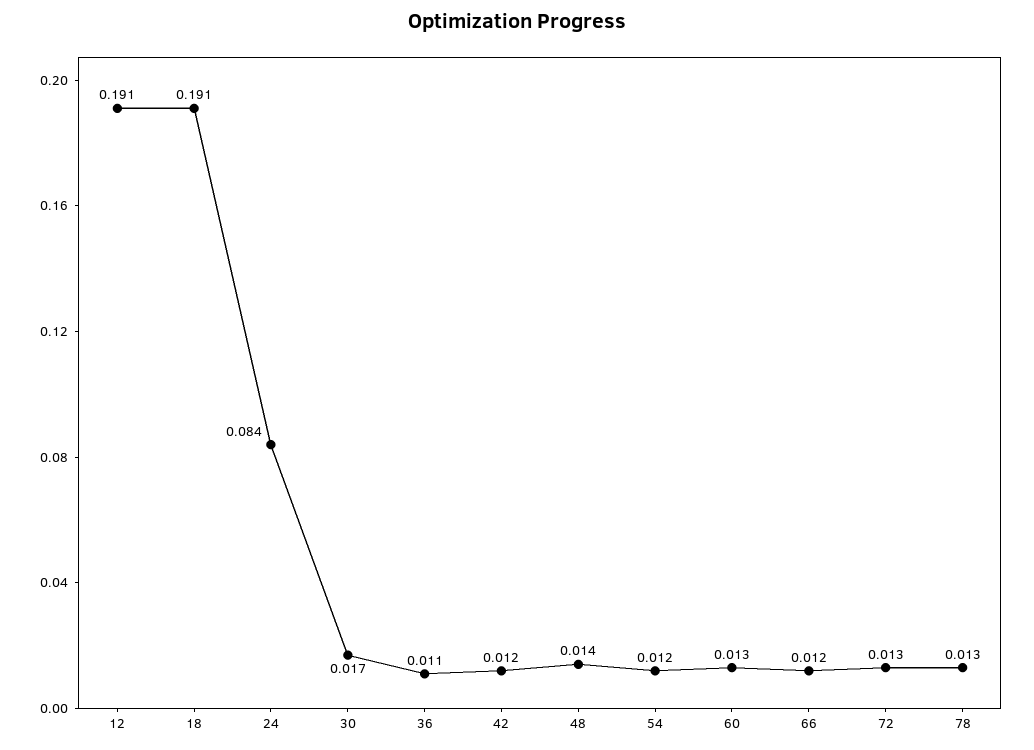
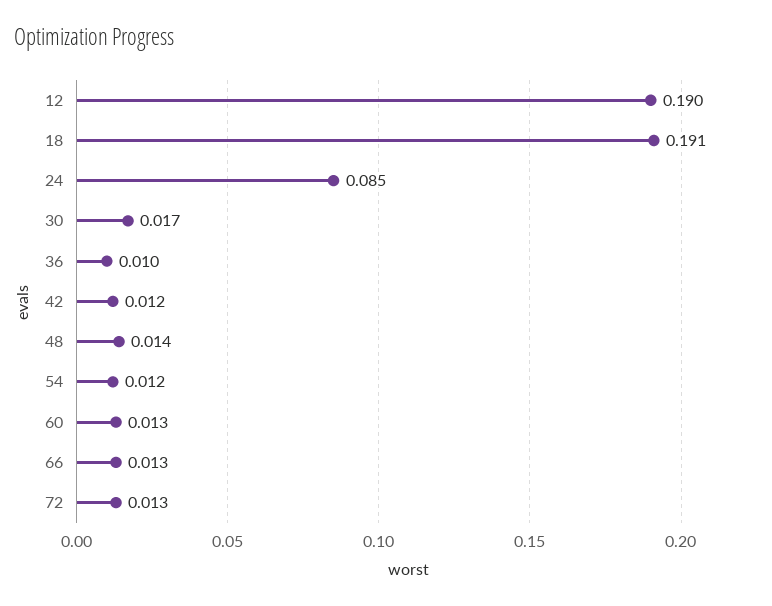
12: 0.191 -> 0.19
24: 0.084 -> 0.085
36: 0.011 -> 0.01
66: 0.012 -> 0.013
78: 0.013 -> none

